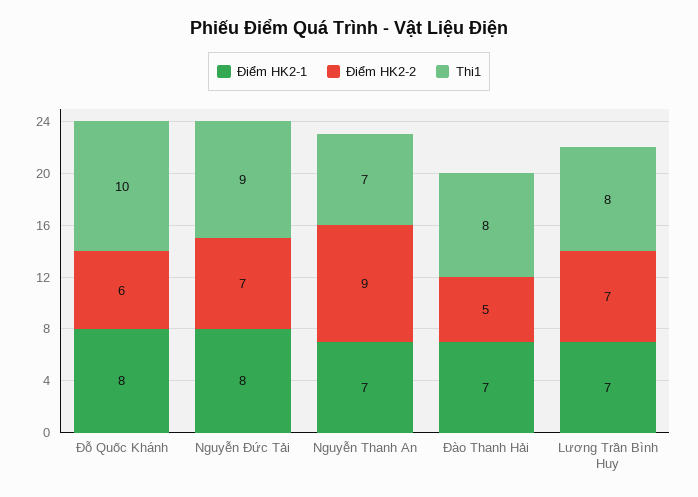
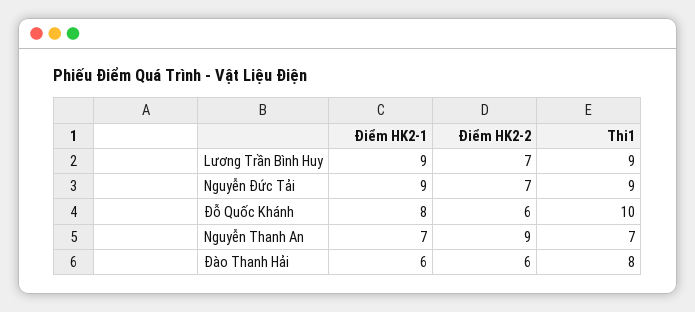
Điểm HK2-1, Nguyễn Đức Tải: 8 -> 9
Điểm HK2-1, Đào Thanh Hải: 7 -> 6
Điểm HK2-2, Đào Thanh Hải: 5 -> 6
Điểm HK2-1, Lương Trần Bình Huy: 7 -> 9
Thi1, Lương Trần Bình Huy: 8 -> 9

